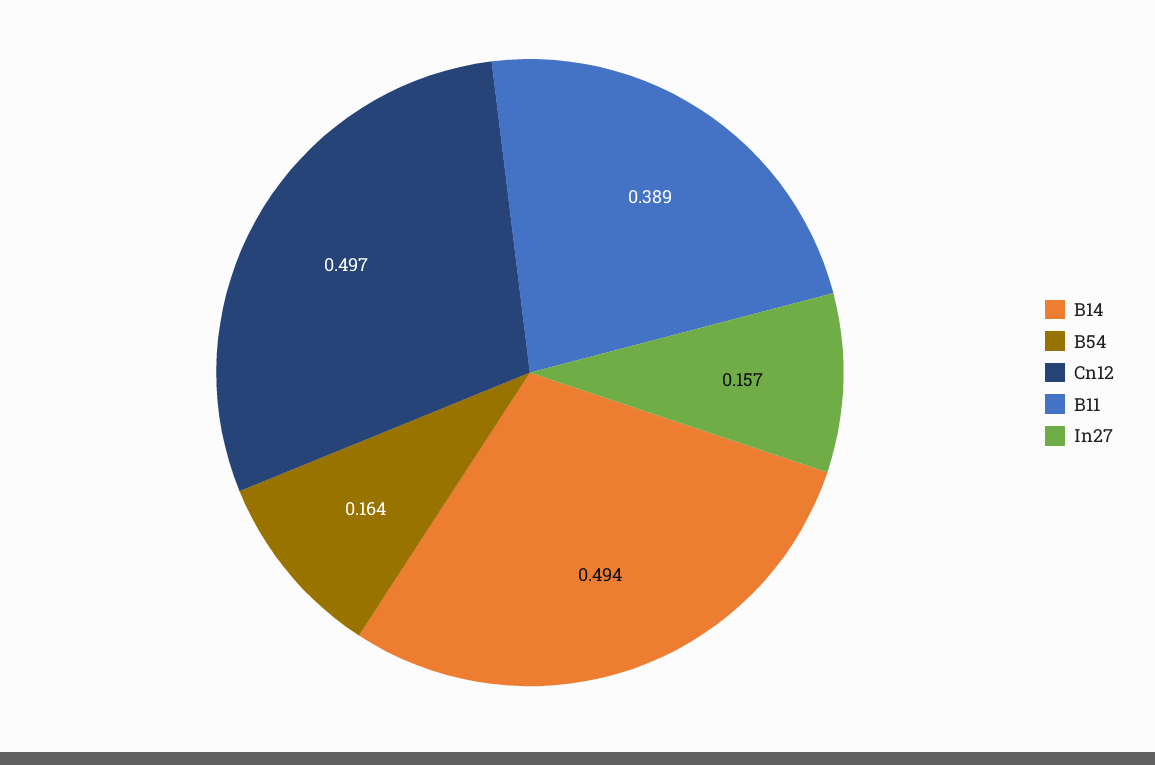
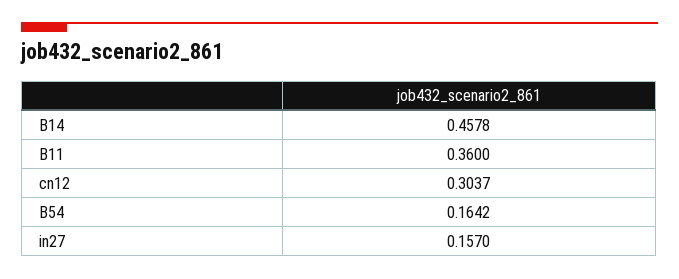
B14: 0.494 -> 0.4578
Cn12: 0.497 -> 0.3037
B11: 0.389 -> 0.36

